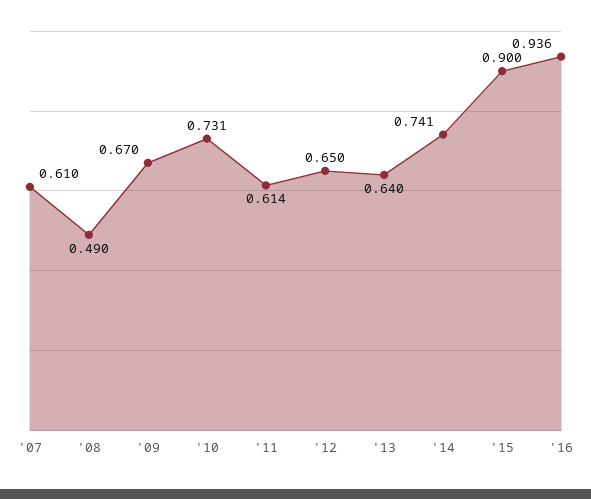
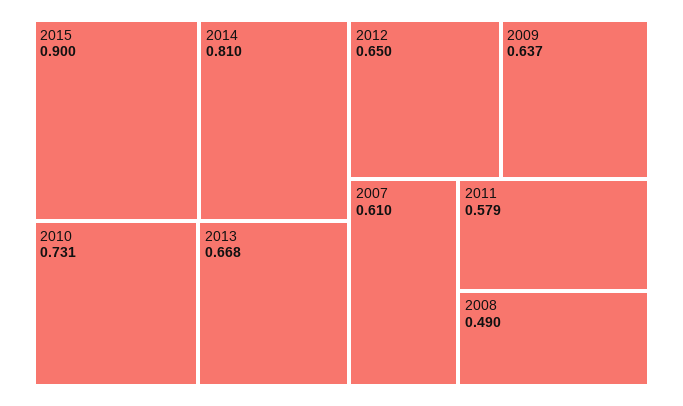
'09: 0.67 -> 0.637
'11: 0.614 -> 0.579
'13: 0.64 -> 0.668
'14: 0.741 -> 0.81
'16: 0.936 -> none

